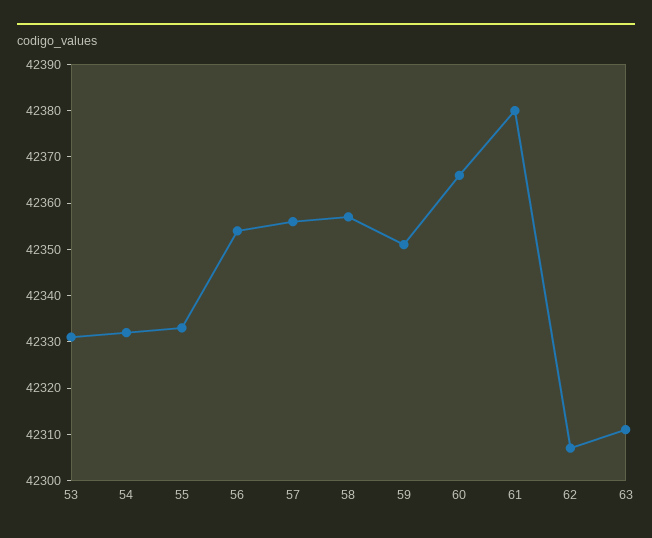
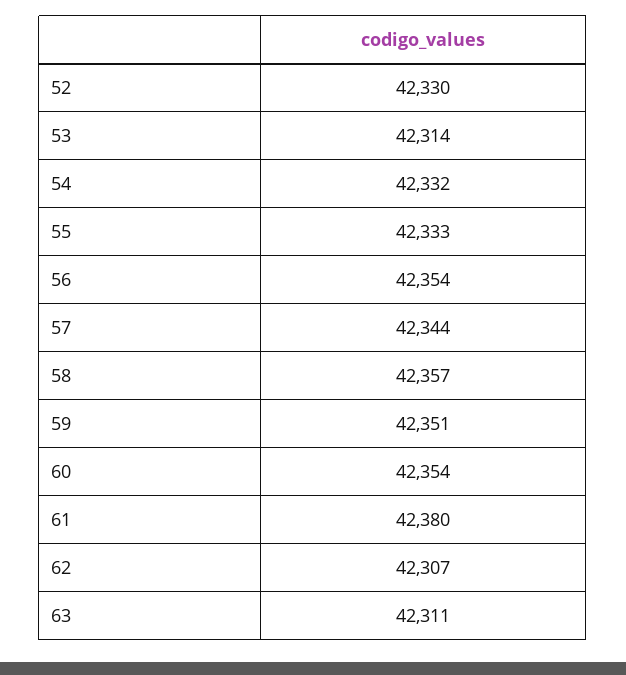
53: 42330 -> 42314
57: 42355 -> 42344
60: 42365 -> 42354
52: none -> 42330

